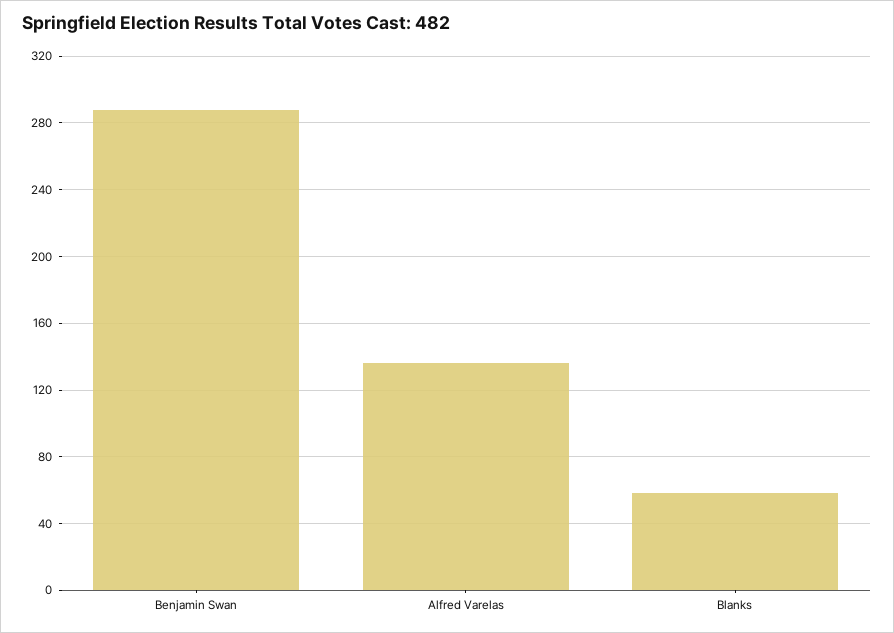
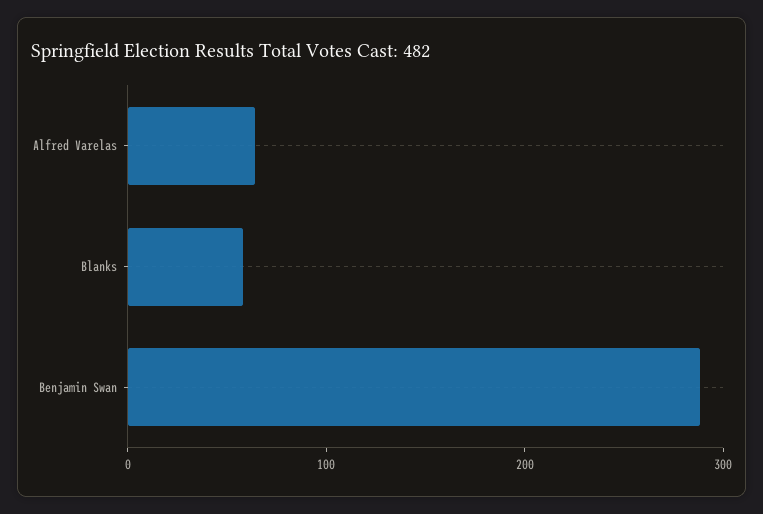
Alfred Varelas: 135 -> 60

